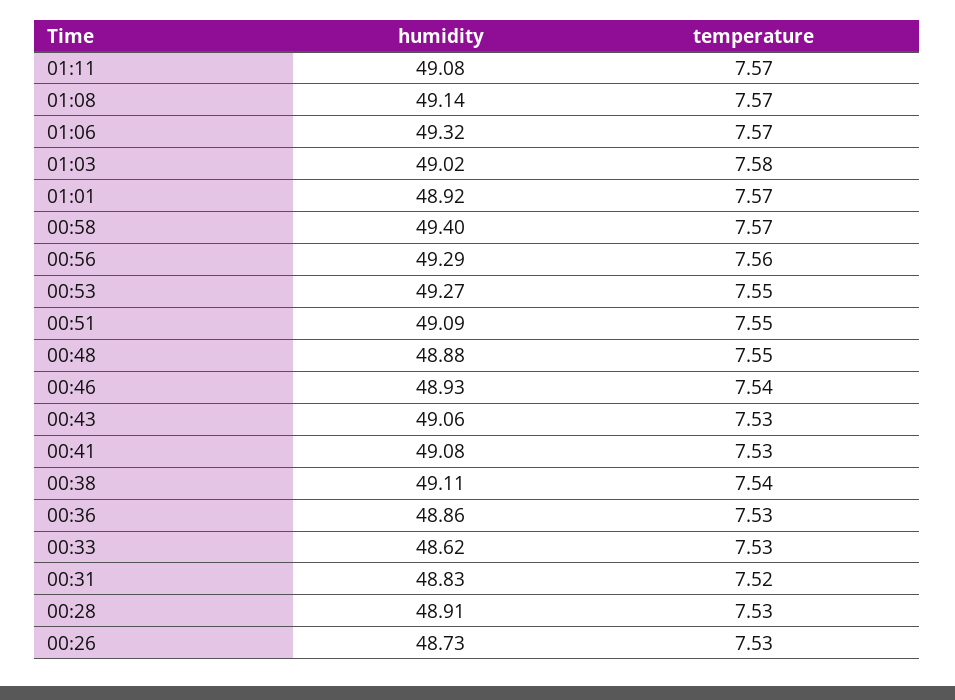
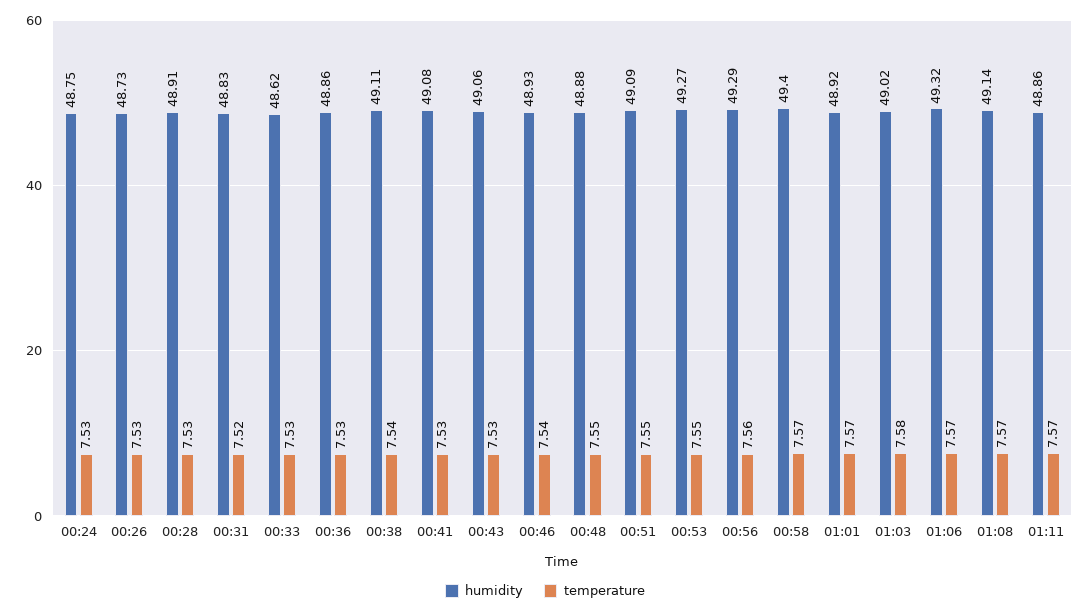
humidity, 01:11: 49.08 -> 48.86
humidity, 00:24: none -> 48.75
temperature, 00:24: none -> 7.53

